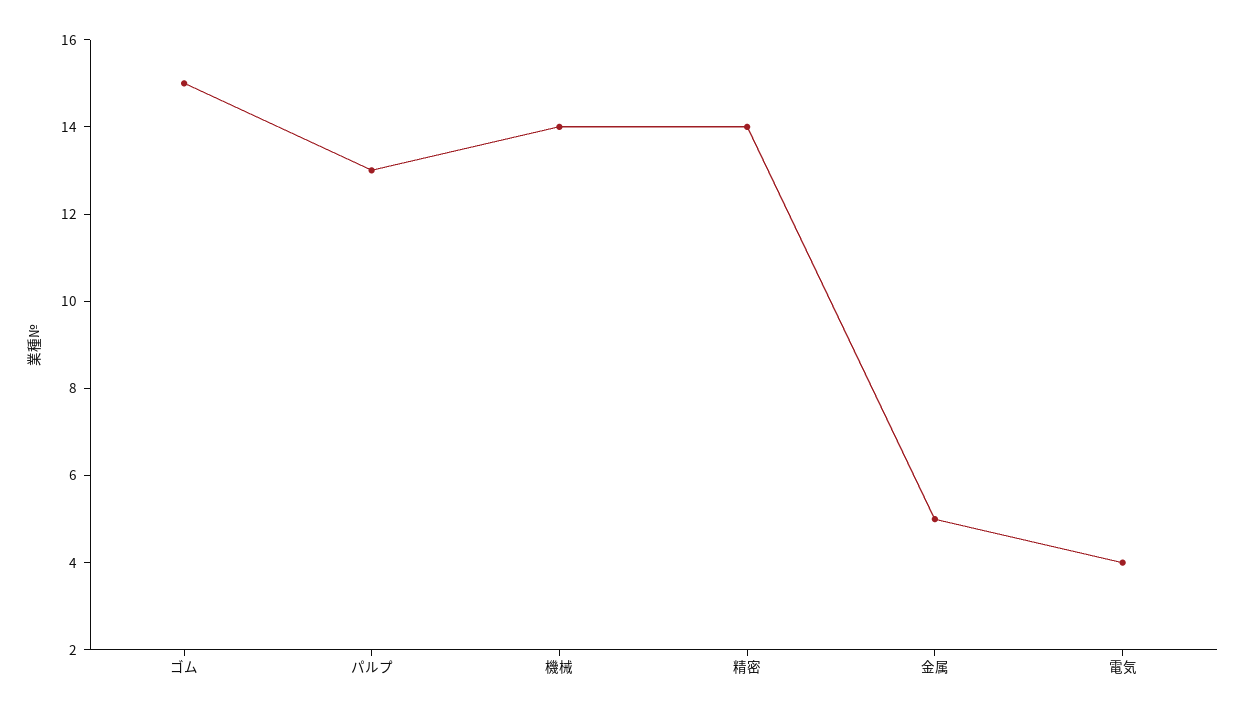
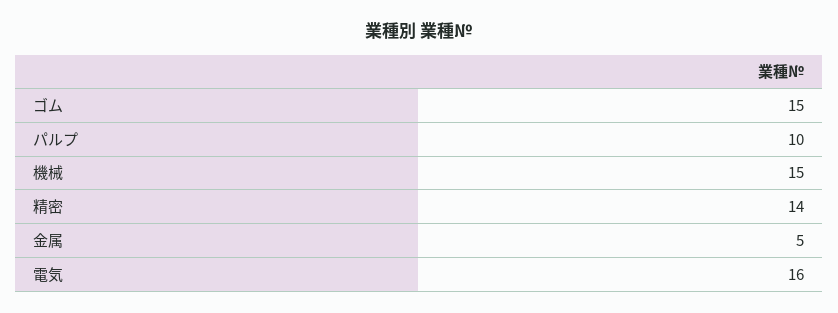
パルプ: 13 -> 10
機械: 14 -> 15
電気: 4 -> 16

